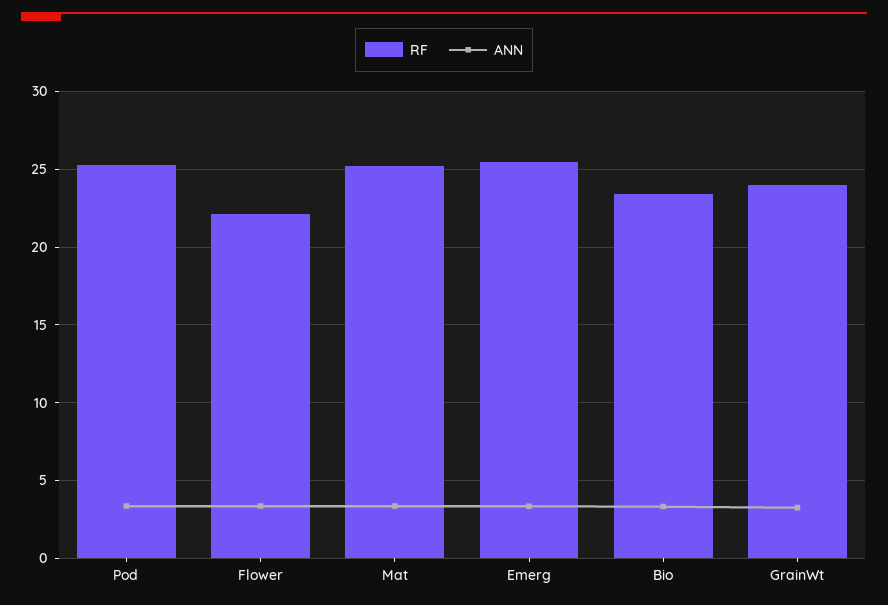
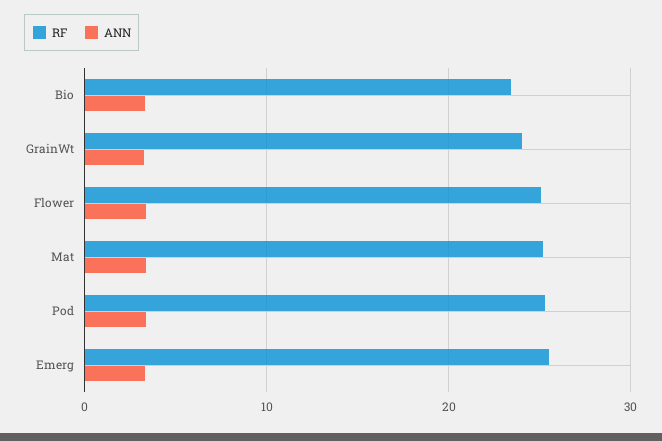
RF, Flower: 22 -> 25

